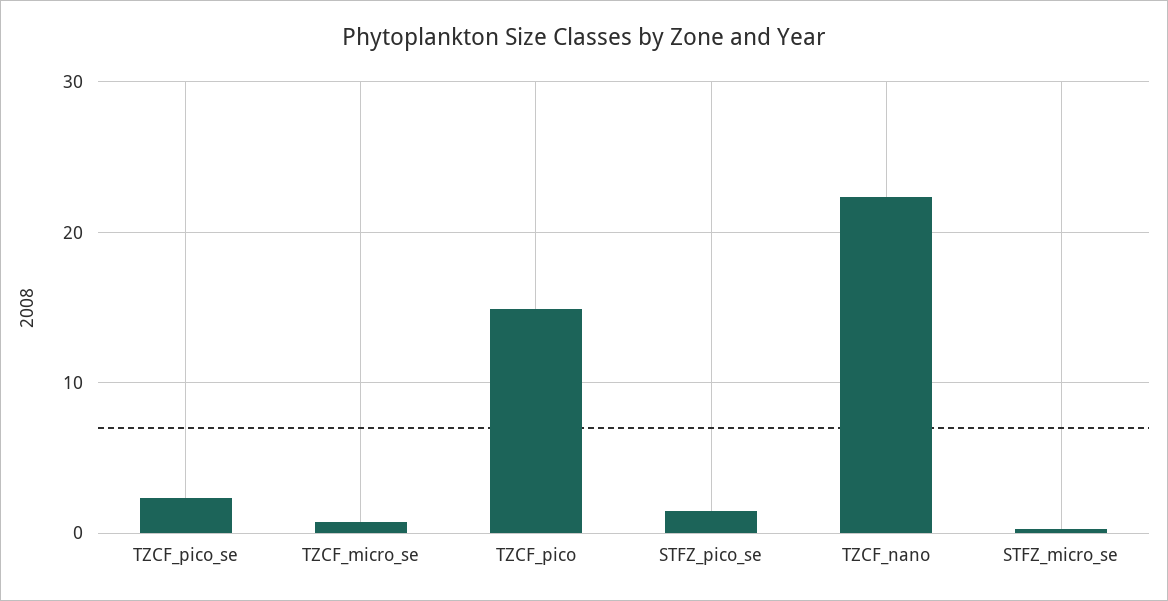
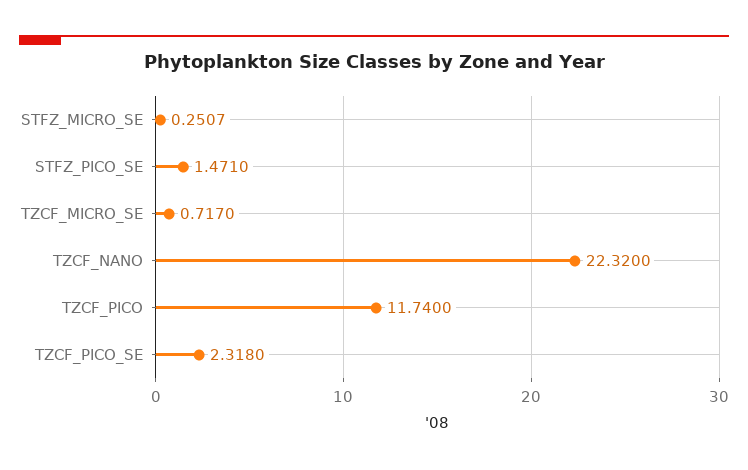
TZCF_pico: 15 -> 11.74

